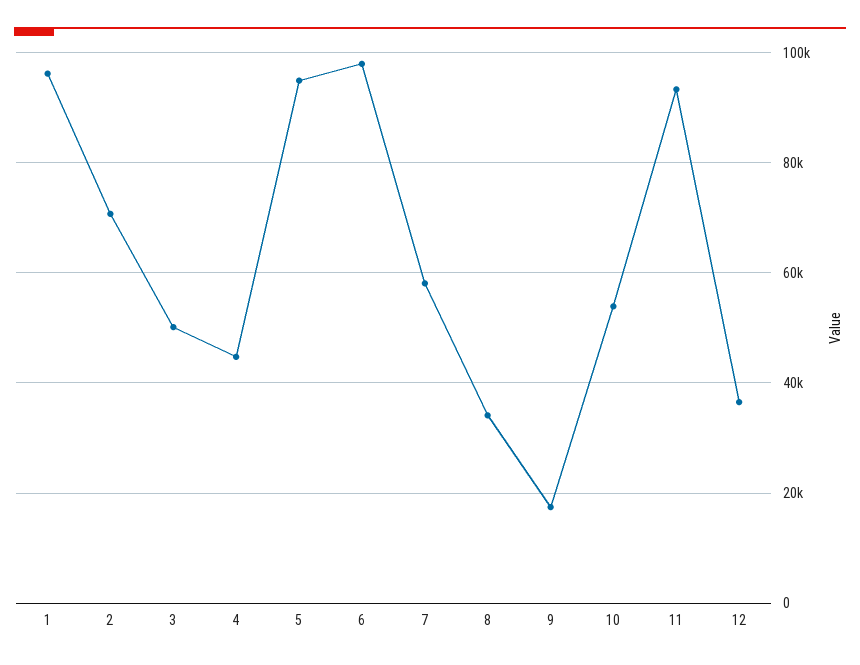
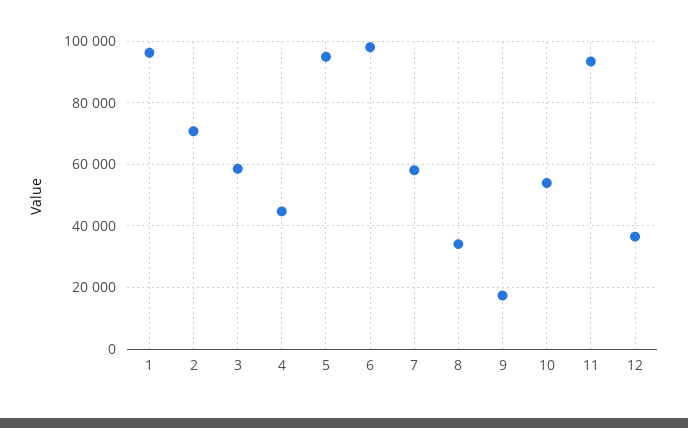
3: 50000 -> 58000

